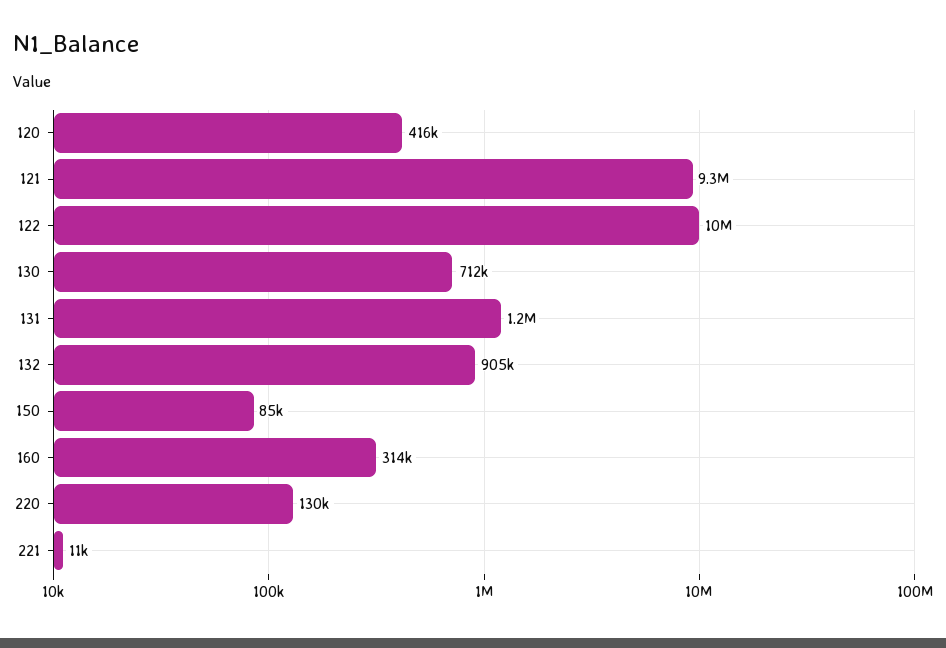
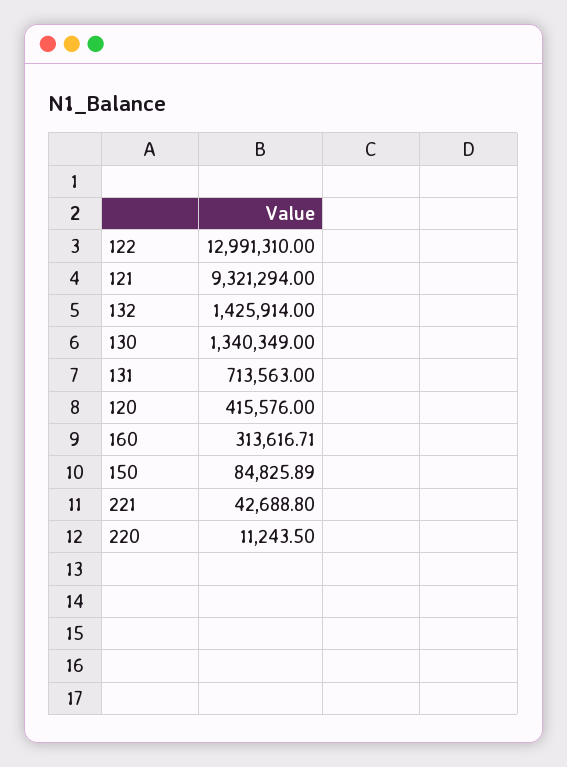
122: 10000000 -> 12991310
130: 712000 -> 1340349
131: 1200000 -> 713563
132: 905000 -> 1425914
220: 130000 -> 11243.5
221: 11000 -> 42688.8

